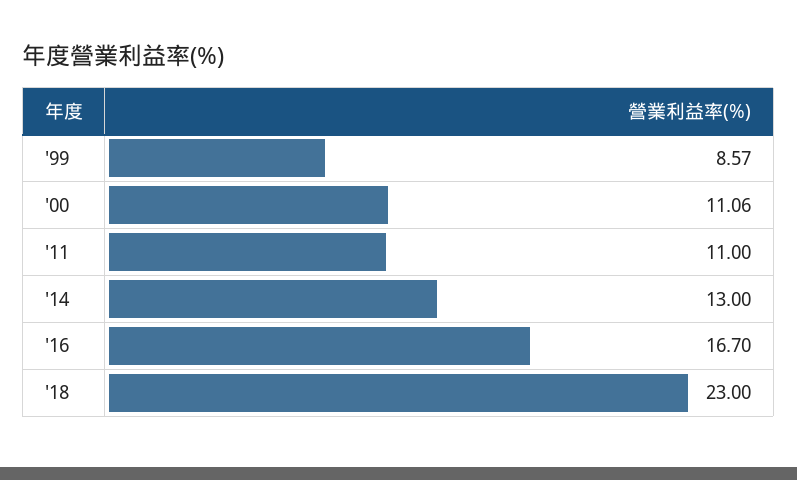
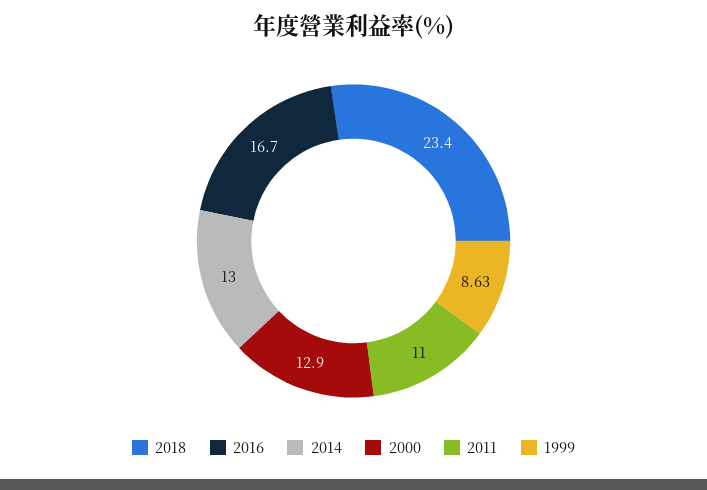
'99: 8.57 -> 8.63
'00: 11.06 -> 12.9
'18: 23 -> 23.4

